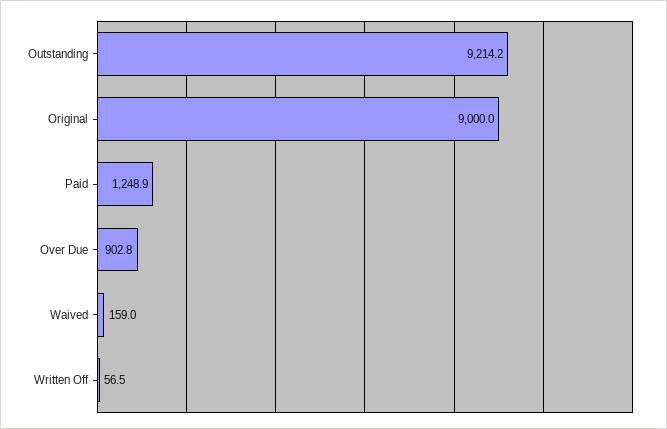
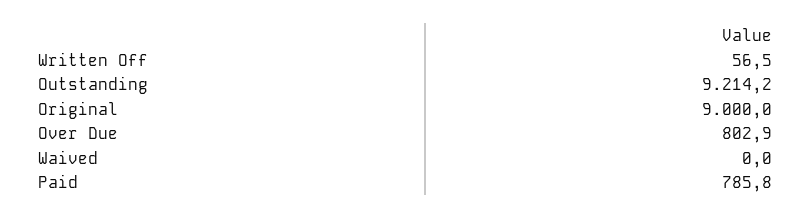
Paid: 1248.9 -> 785.8
Over Due: 902.8 -> 802.9
Waived: 159 -> 0

